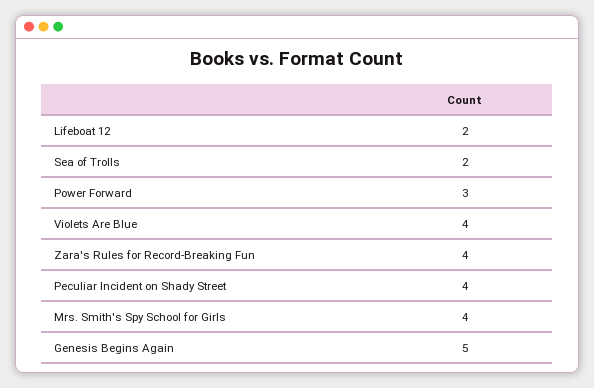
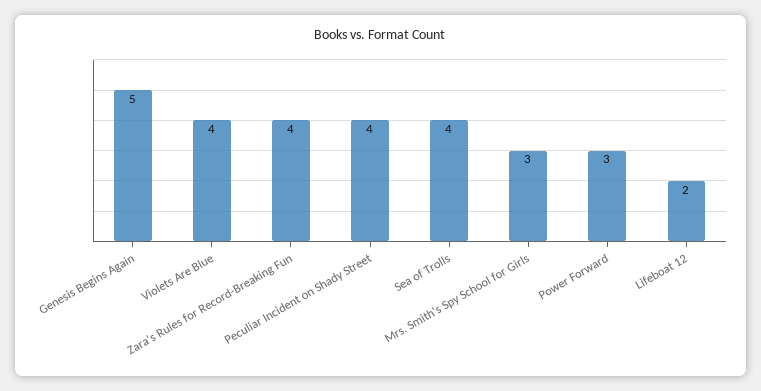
Sea of Trolls: 2 -> 4
Mrs. Smith's Spy School for Girls: 4 -> 3

